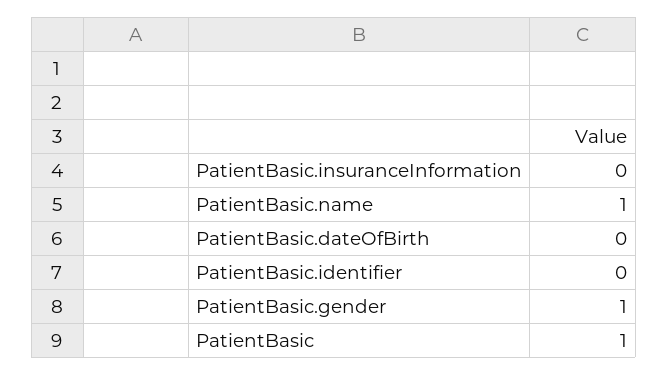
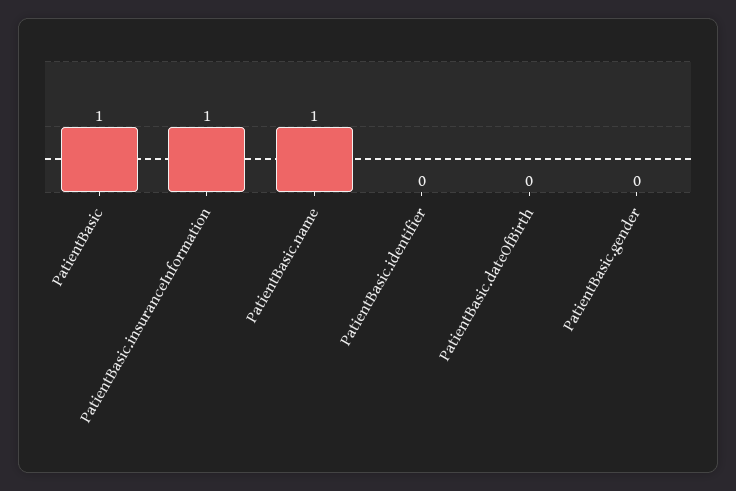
PatientBasic.insuranceInformation: 0 -> 1
PatientBasic.gender: 1 -> 0

